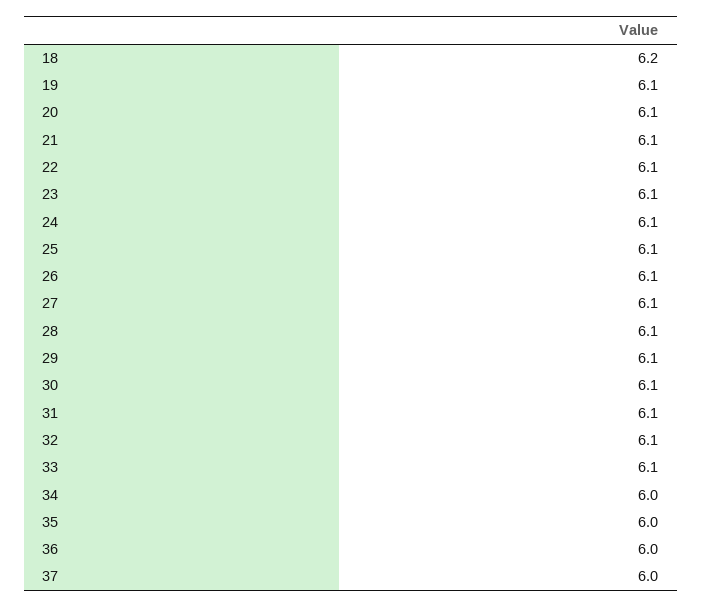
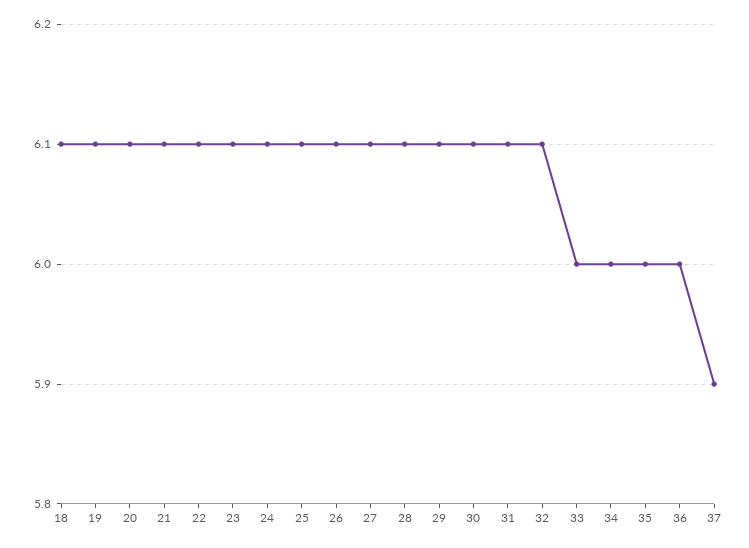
18: 6.2 -> 6.1
33: 6.1 -> 6
37: 6 -> 5.9

